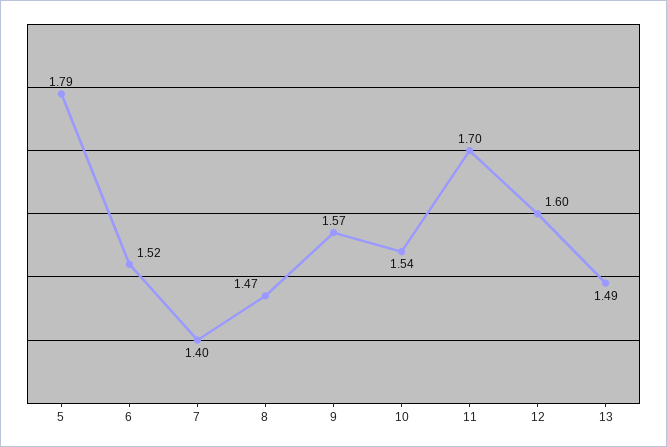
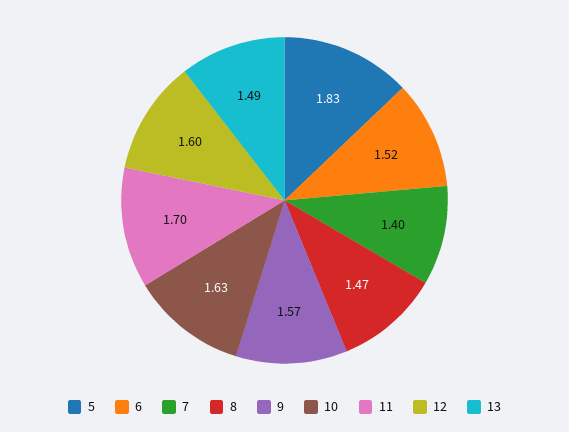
5: 1.79 -> 1.83
10: 1.54 -> 1.63

